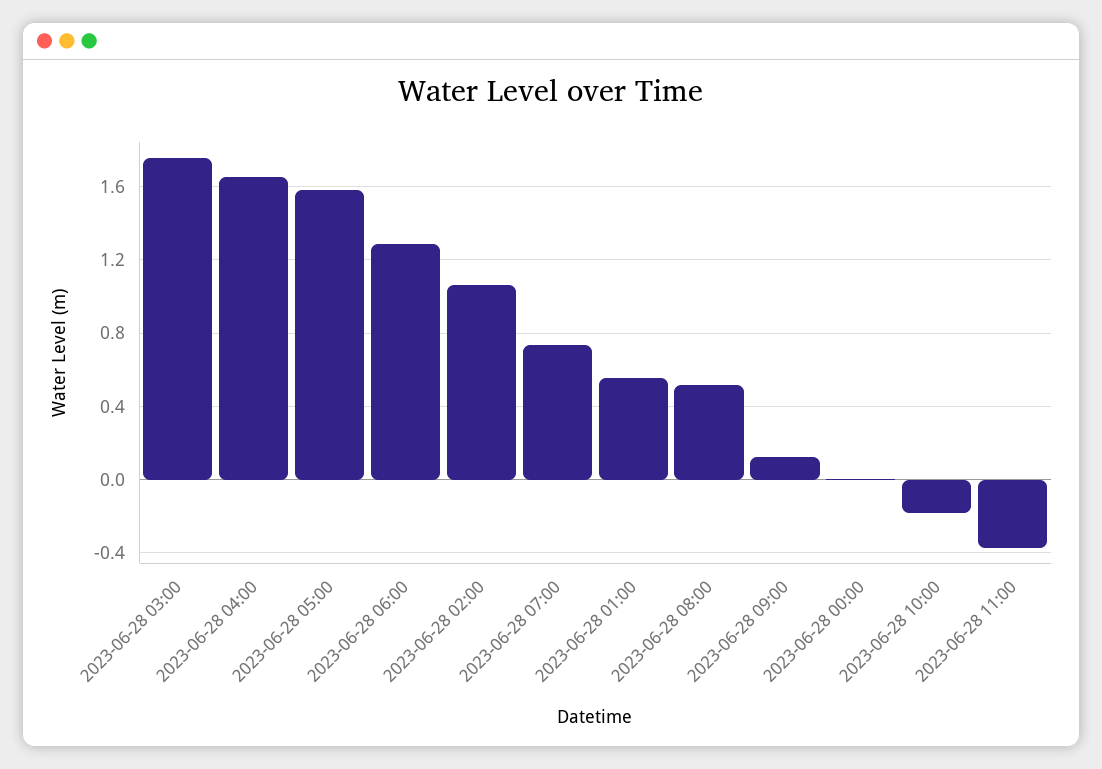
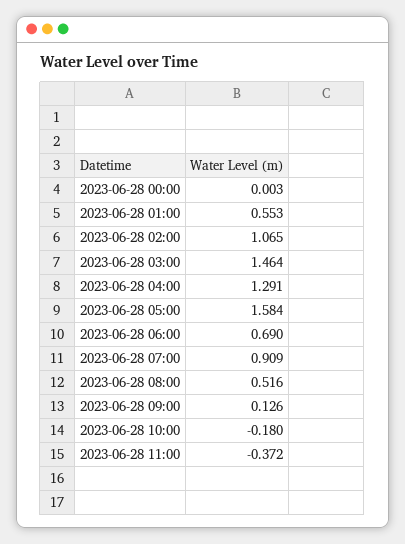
2023-06-28 03:00: 1.75 -> 1.464
2023-06-28 04:00: 1.65 -> 1.291
2023-06-28 06:00: 1.3 -> 0.69
2023-06-28 07:00: 0.75 -> 0.909

